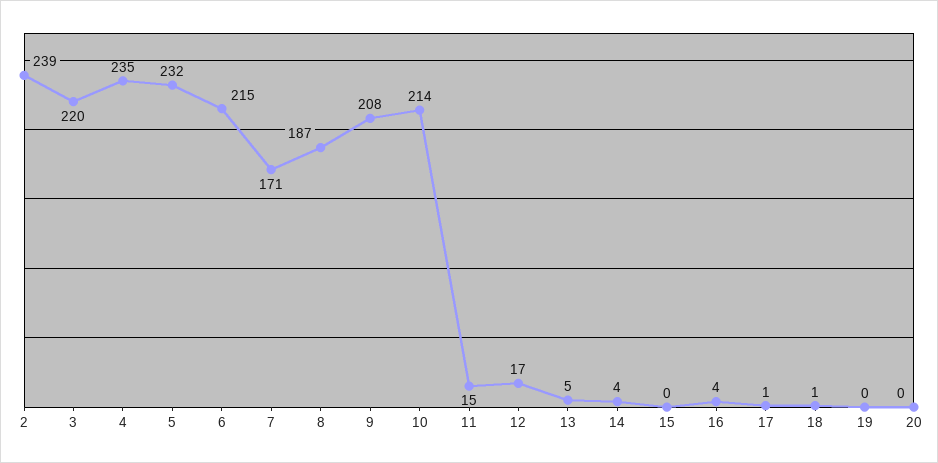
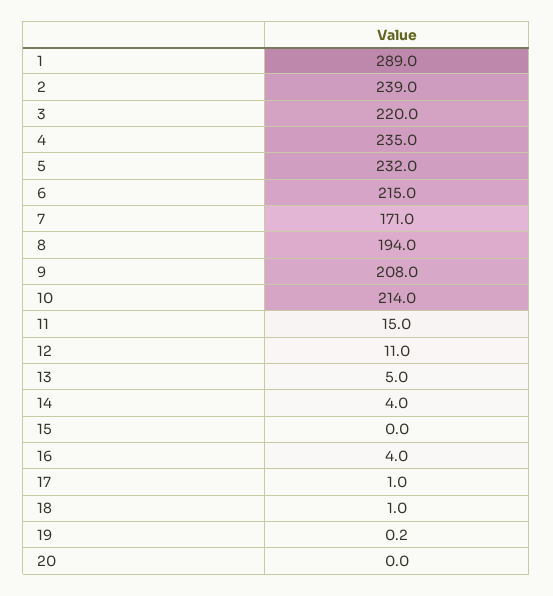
8: 187 -> 194
12: 17 -> 11
1: none -> 289

